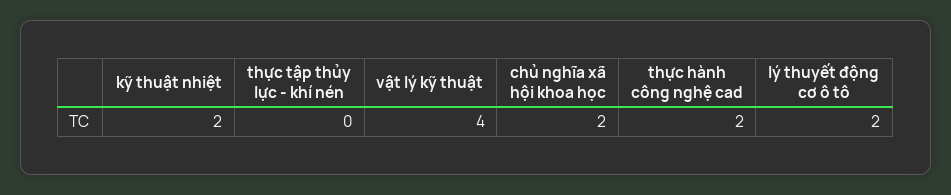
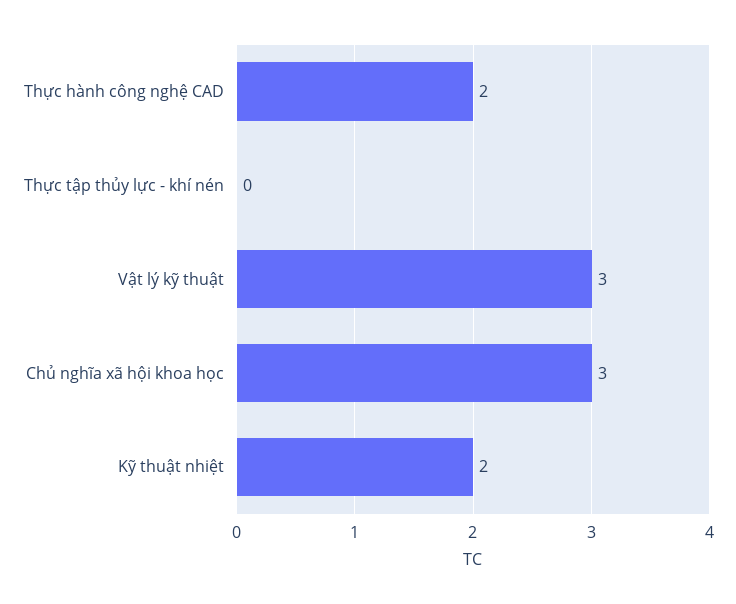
vật lý kỹ thuật: 4 -> 3
chủ nghĩa xã hội khoa học: 2 -> 3
lý thuyết động cơ ô tô: 2 -> none

